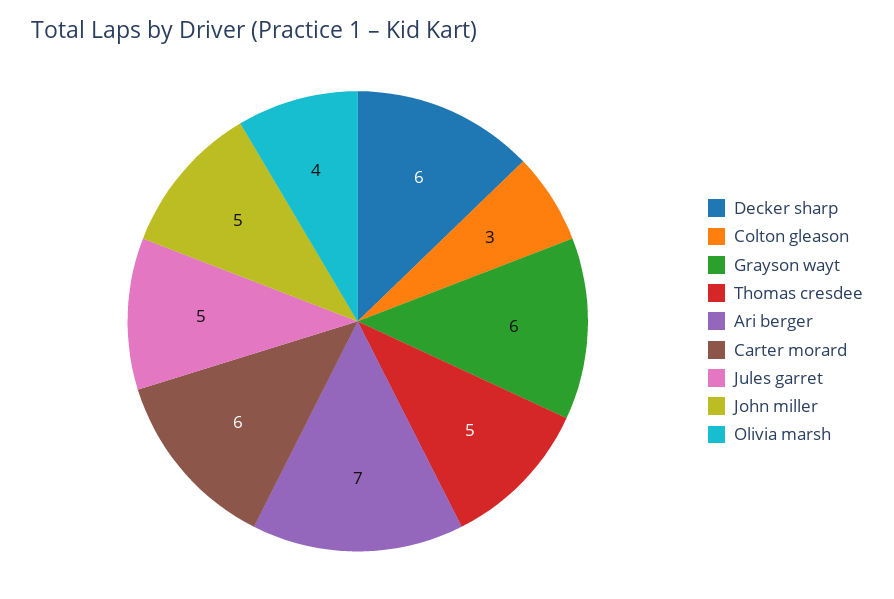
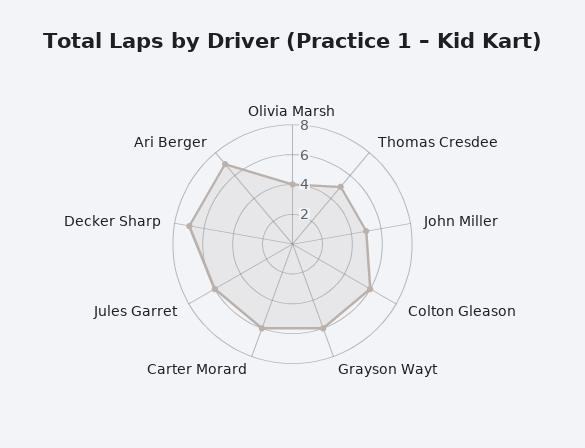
Decker sharp: 6 -> 7
Colton gleason: 3 -> 6
Jules garret: 5 -> 6

